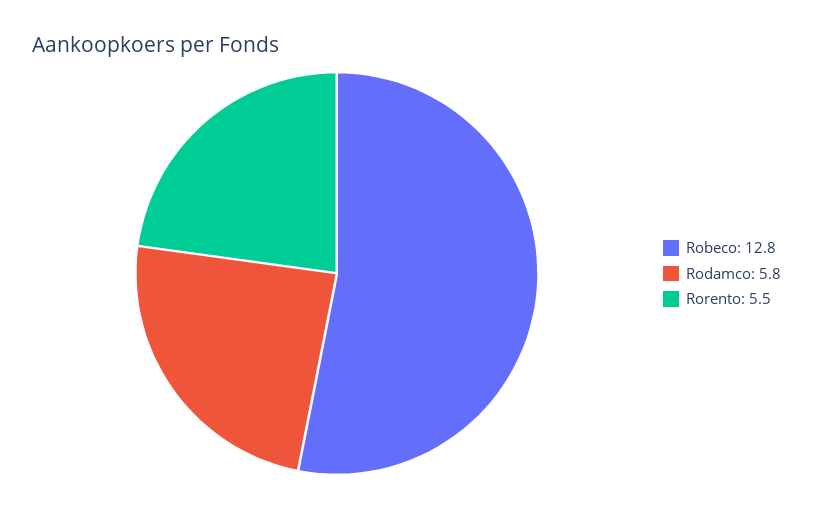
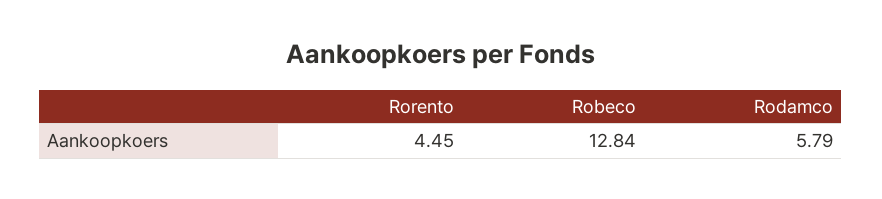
Rorento: 5.5 -> 4.45

